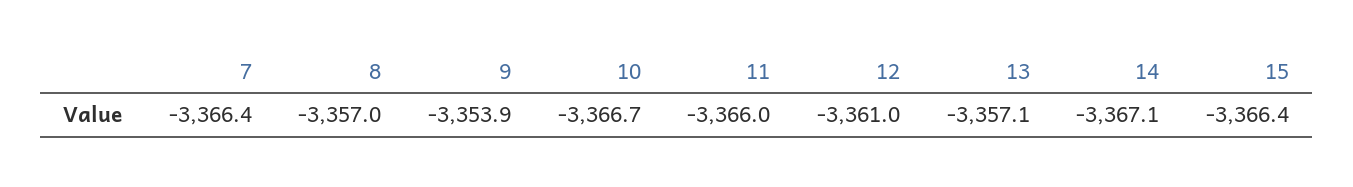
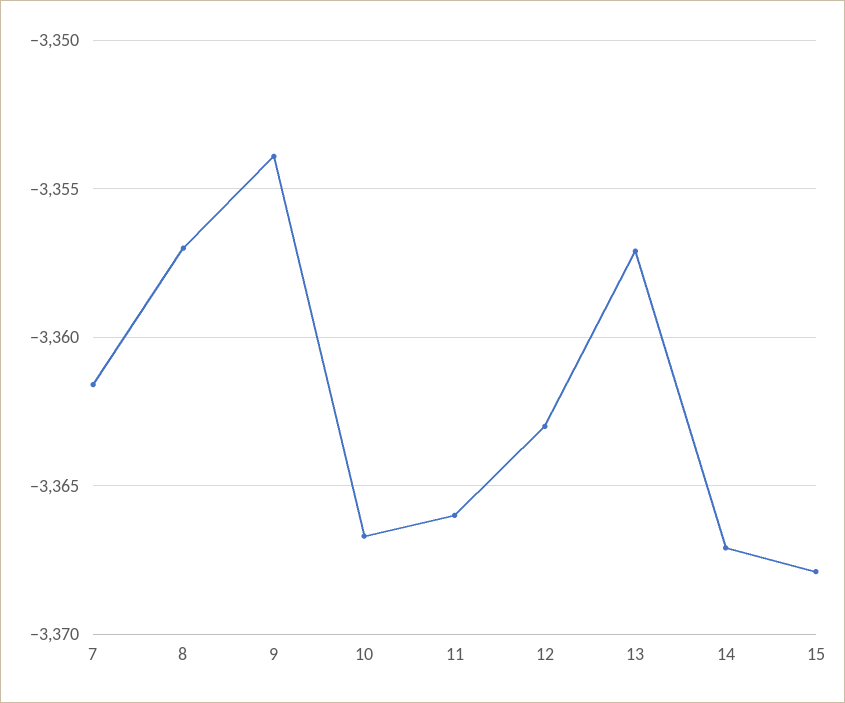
7: -3366.4 -> -3361.5
12: -3361 -> -3363
15: -3366.4 -> -3368

